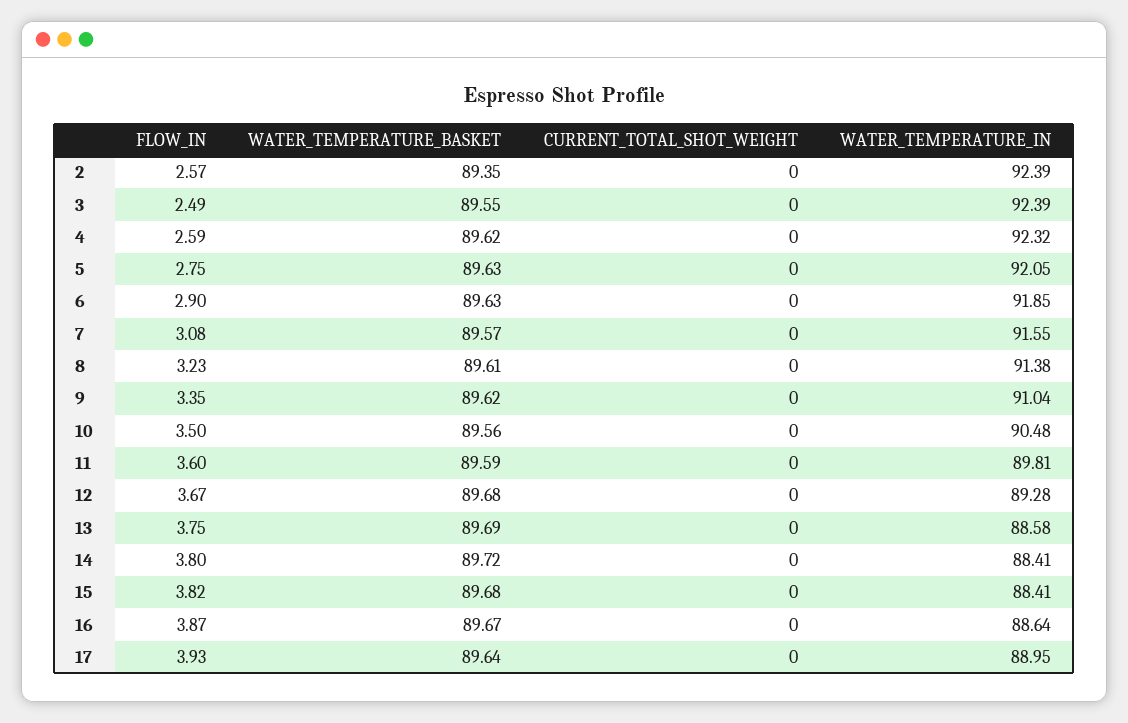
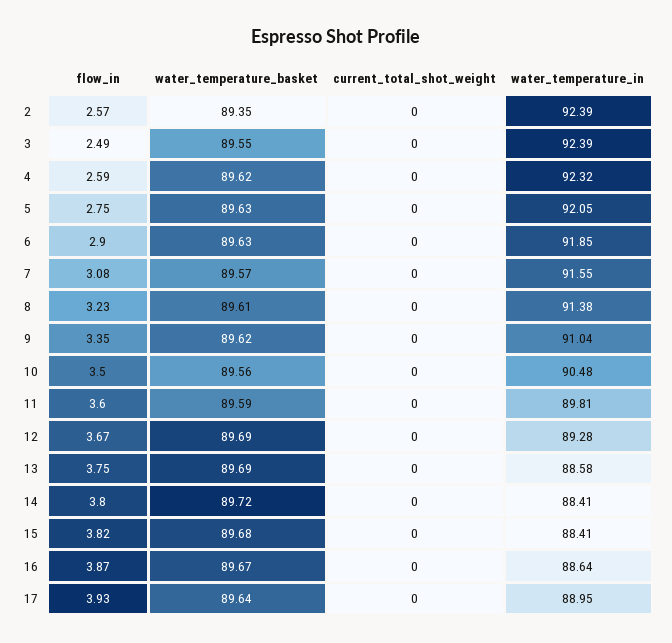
WATER_TEMPERATURE_BASKET, 12: 89.68 -> 89.69

